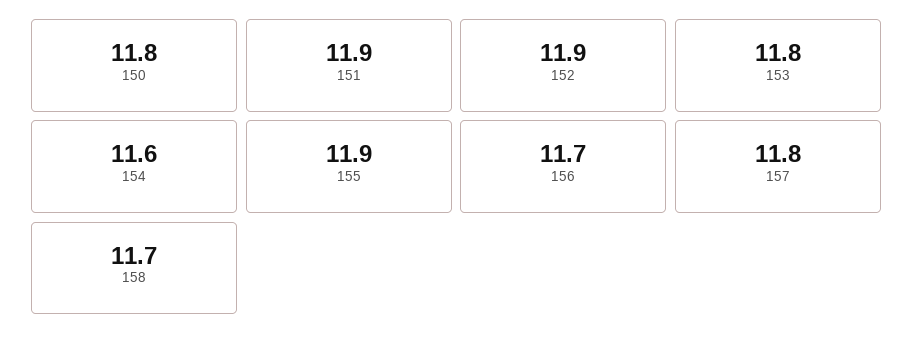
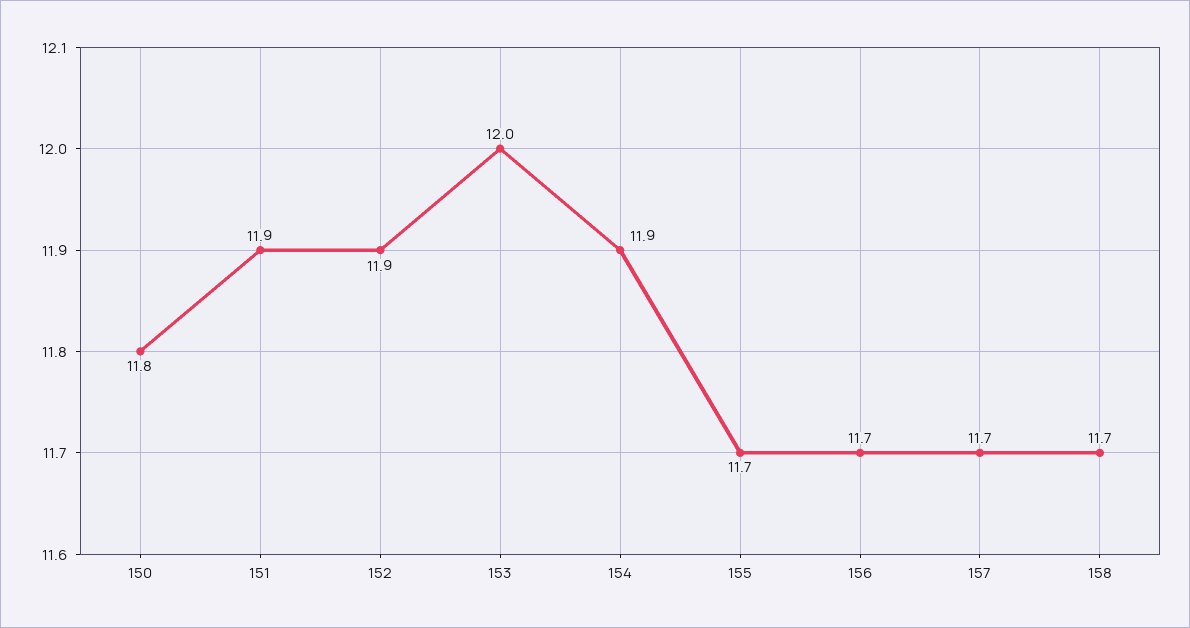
153: 11.8 -> 12
154: 11.6 -> 11.9
155: 11.9 -> 11.7
157: 11.8 -> 11.7

